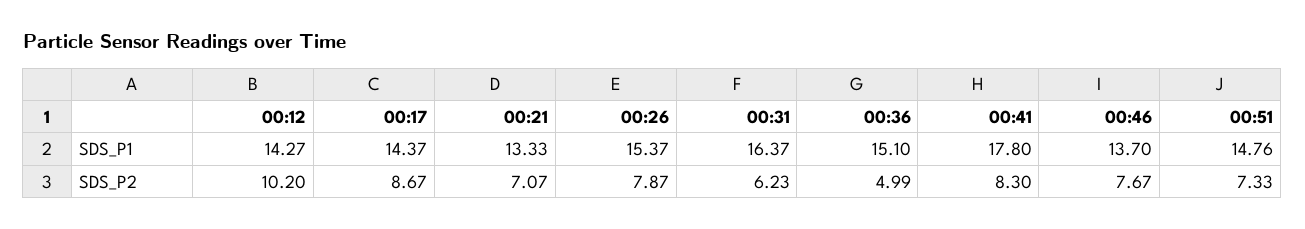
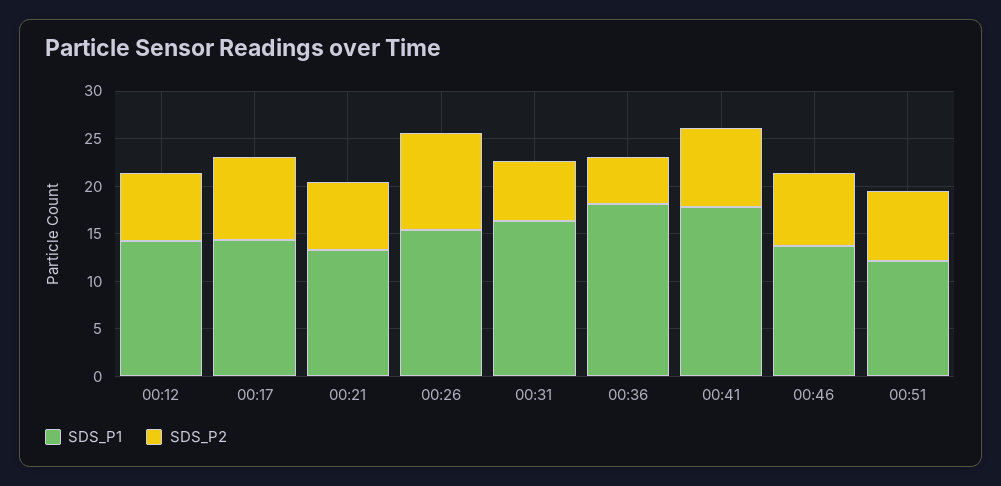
SDS_P1, 00:36: 15.1 -> 18
SDS_P1, 00:51: 14.76 -> 12
SDS_P2, 00:12: 10.2 -> 7
SDS_P2, 00:26: 7.87 -> 10

